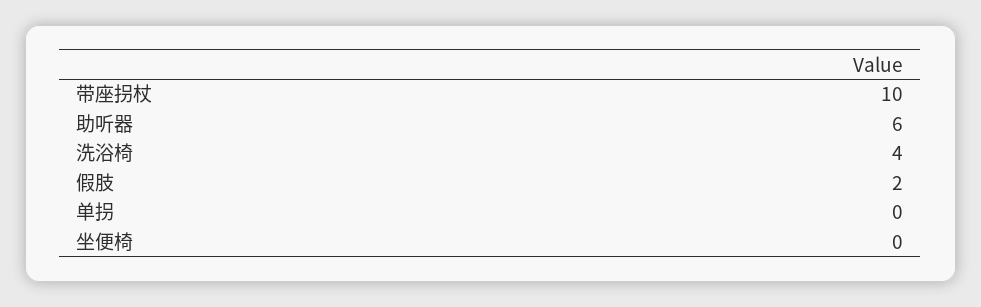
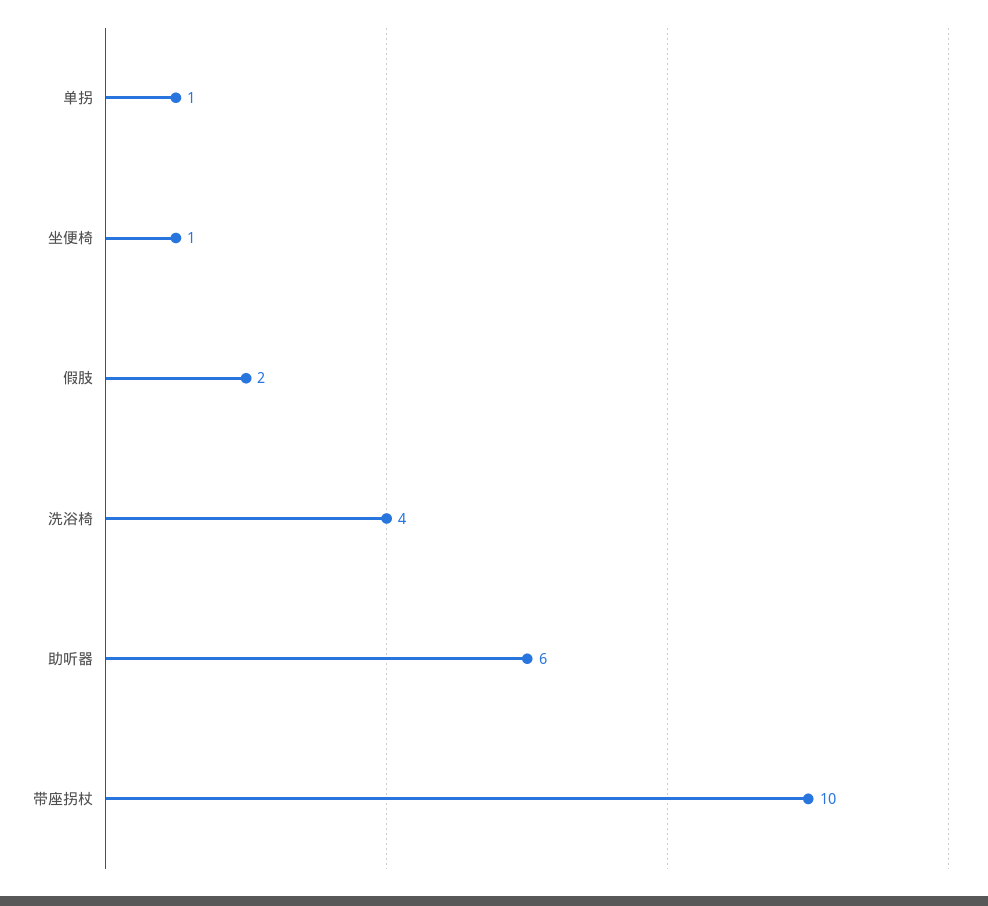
单拐: 0 -> 1
坐便椅: 0 -> 1

